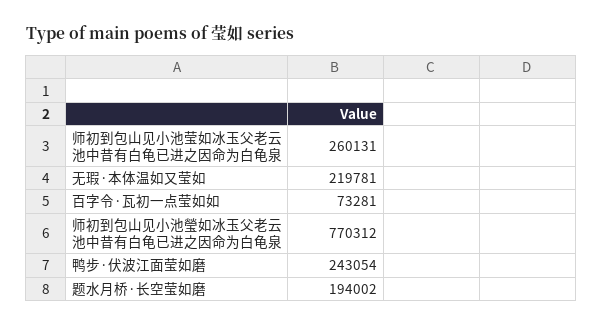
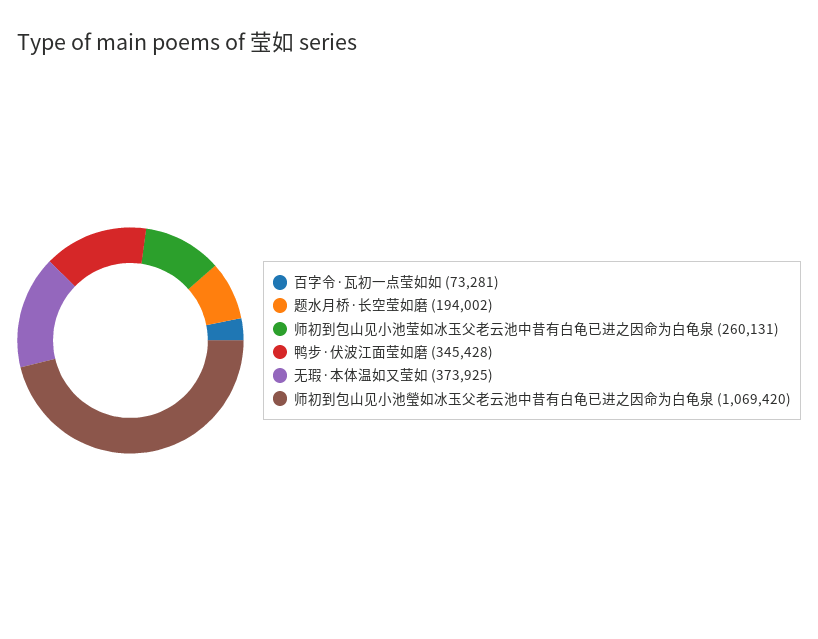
无瑕·本体温如又莹如: 219781 -> 373925
师初到包山见小池瑩如冰玉父老云池中昔有白龟已进之因命为白龟泉: 770312 -> 1069420
鸭步·伏波江面莹如磨: 243054 -> 345428

